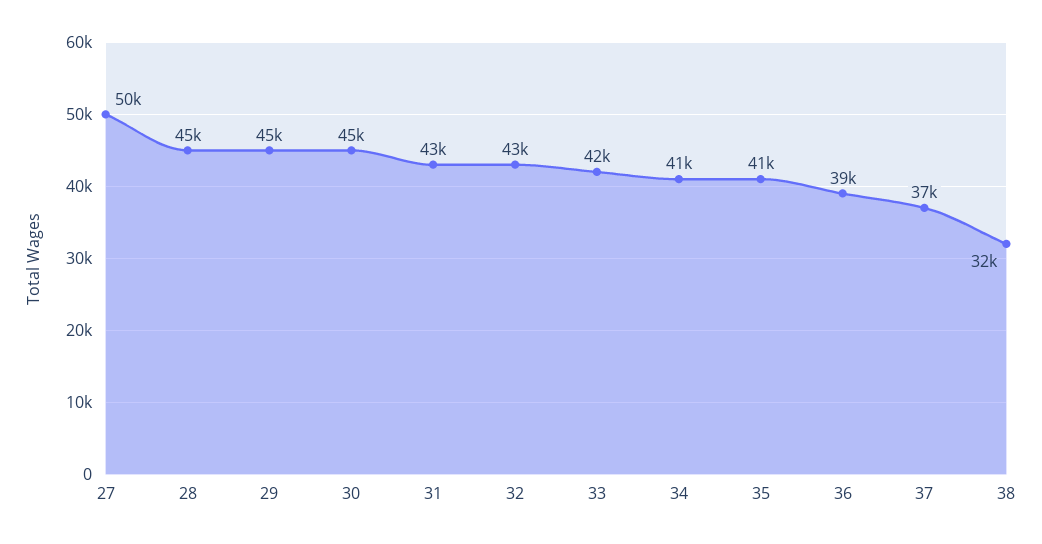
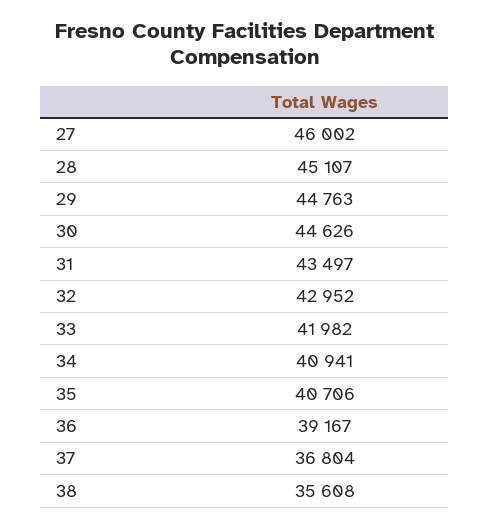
27: 50000 -> 46002
38: 32000 -> 35608

